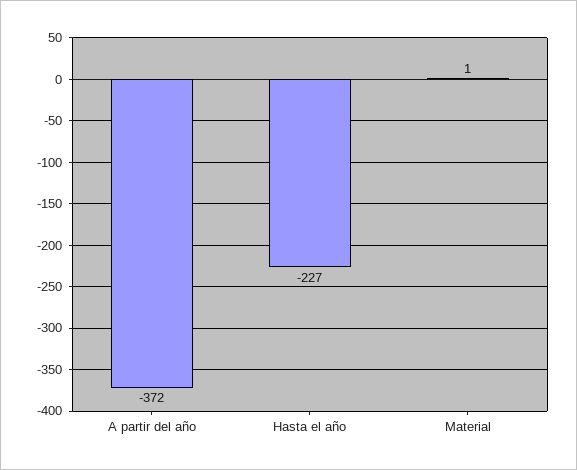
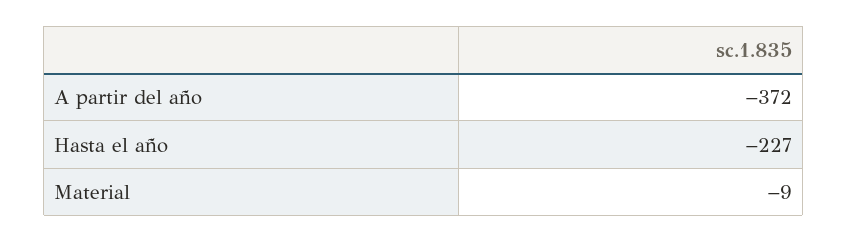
Material: 1 -> -9

